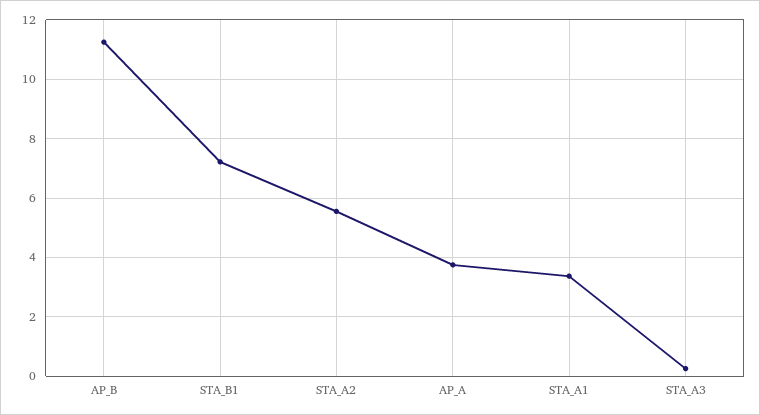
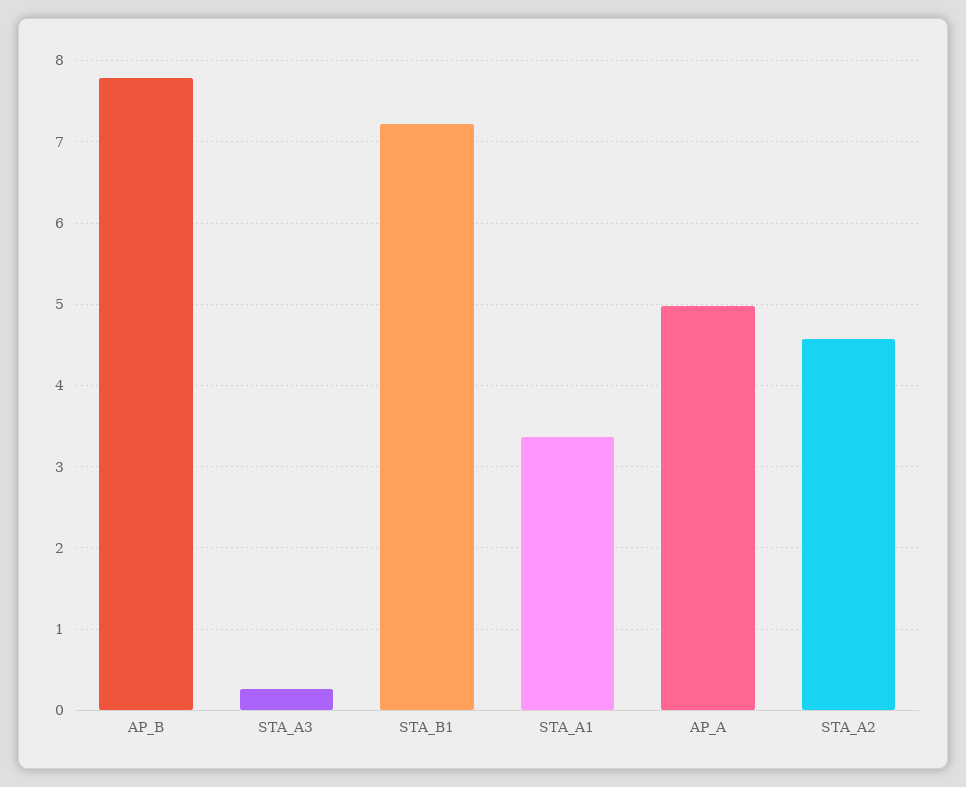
AP_B: 11.25 -> 7.8
STA_A2: 5.5 -> 4.6
AP_A: 3.75 -> 5

